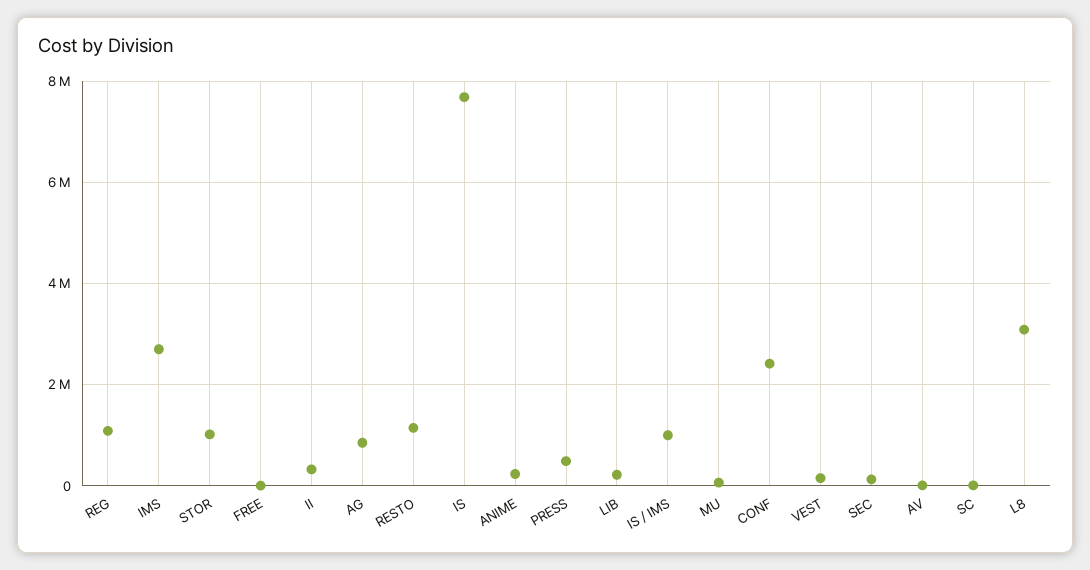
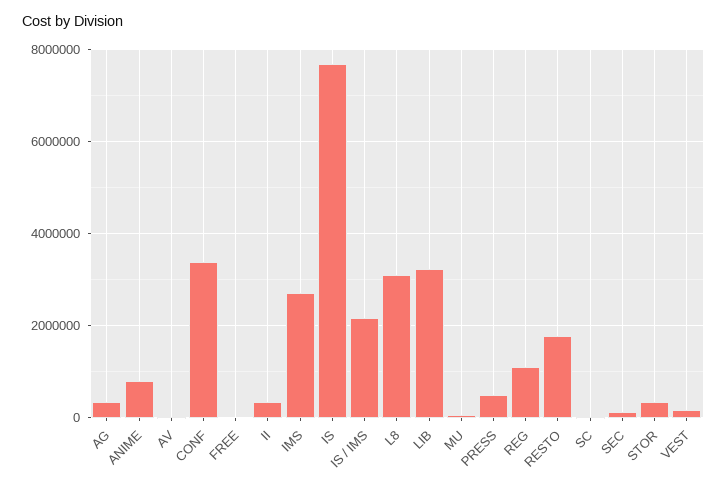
STOR: 1000000 -> 400000
AG: 800000 -> 400000
RESTO: 1200000 -> 1800000
ANIME: 200000 -> 800000
LIB: 200000 -> 3200000
IS / IMS: 1000000 -> 2200000
CONF: 2400000 -> 3400000

